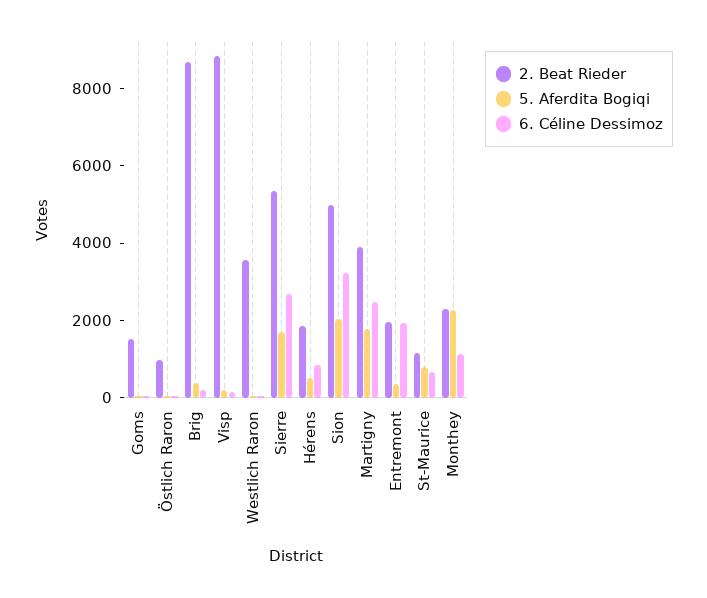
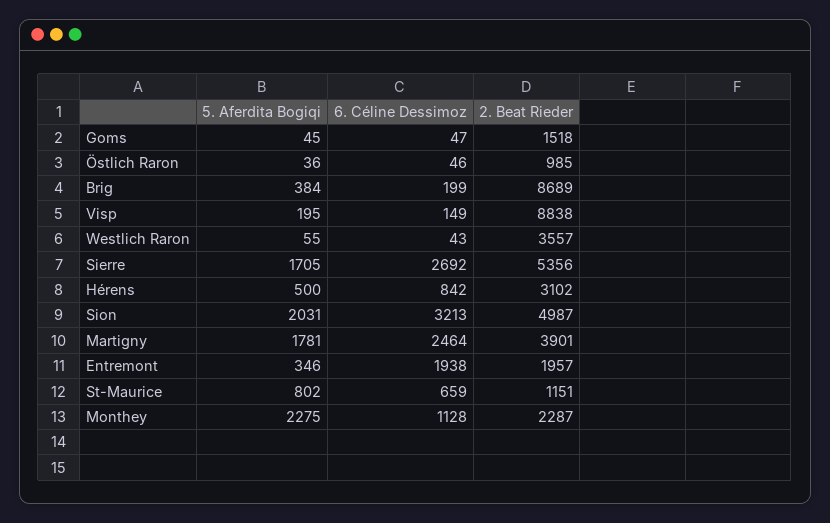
2. Beat Rieder, Hérens: 2000 -> 3102

